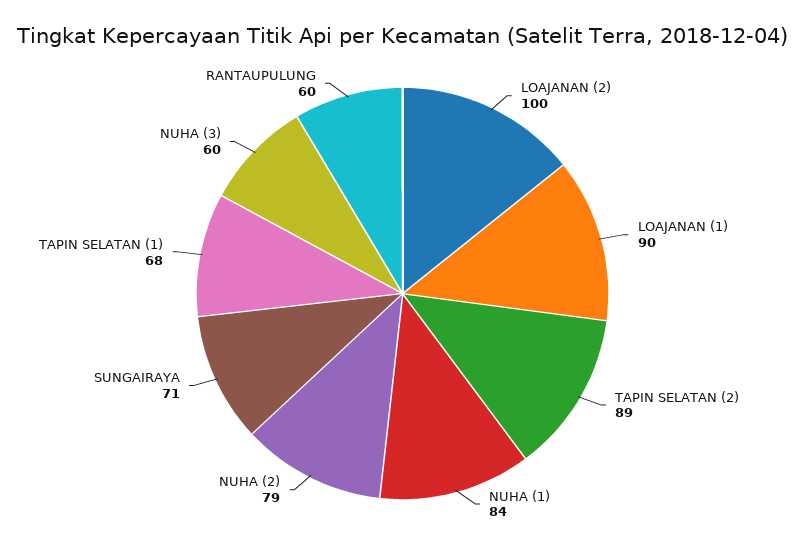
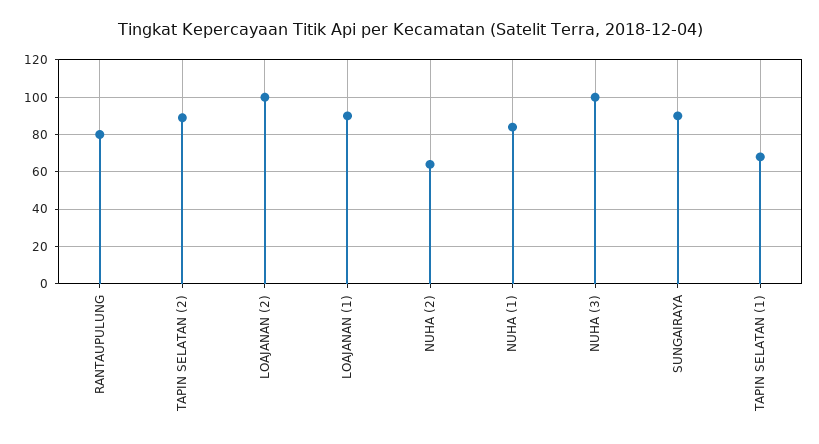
NUHA (2): 79 -> 65
SUNGAIRAYA: 71 -> 90
NUHA (3): 60 -> 100
RANTAUPULUNG: 60 -> 80

